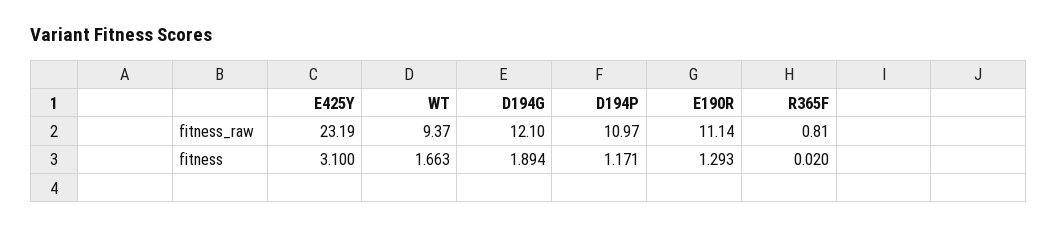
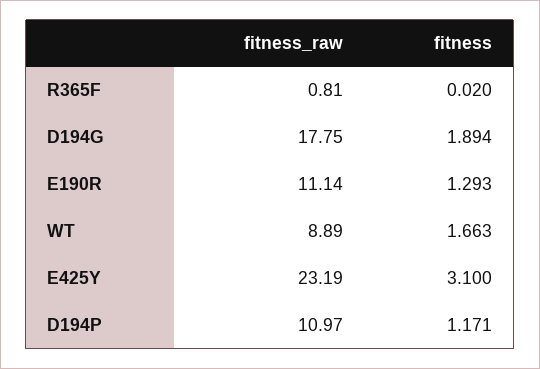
WT, fitness_raw: 9.37 -> 8.89
D194G, fitness_raw: 12.1 -> 17.75

